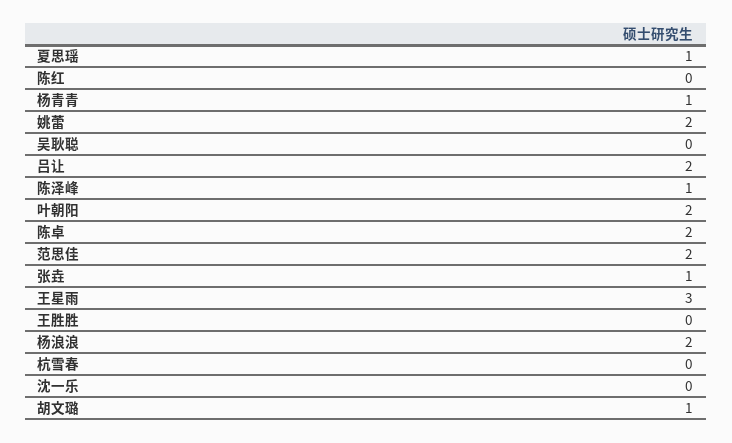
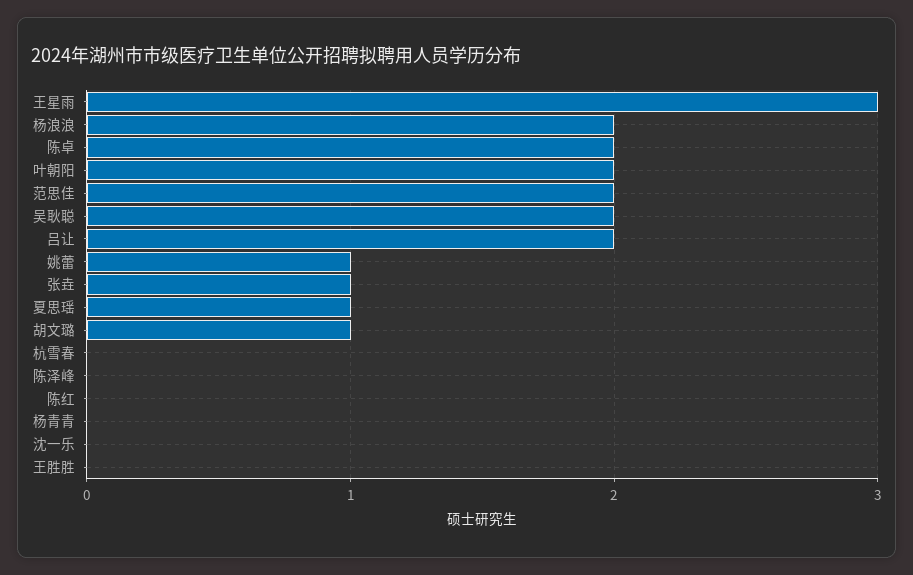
杨青青: 1 -> 0
姚蕾: 2 -> 1
吴耿聪: 0 -> 2
陈泽峰: 1 -> 0

